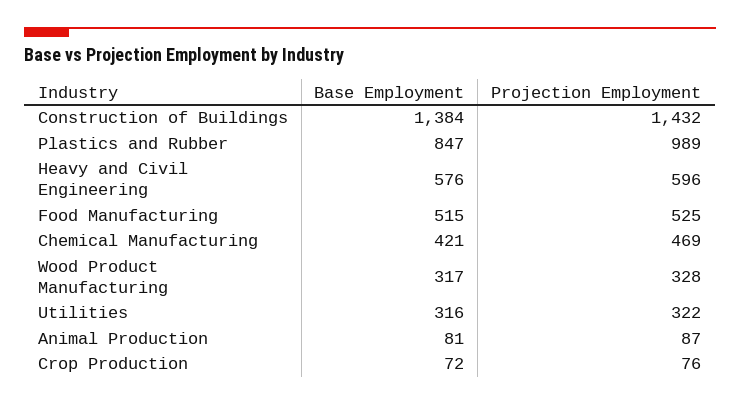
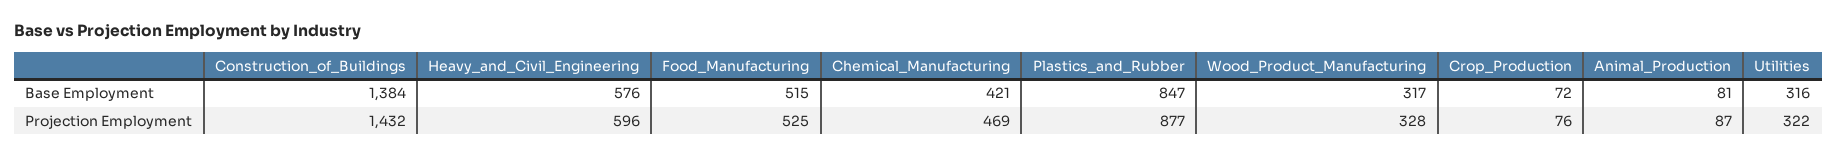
Projection Employment, Plastics and Rubber: 989 -> 877

